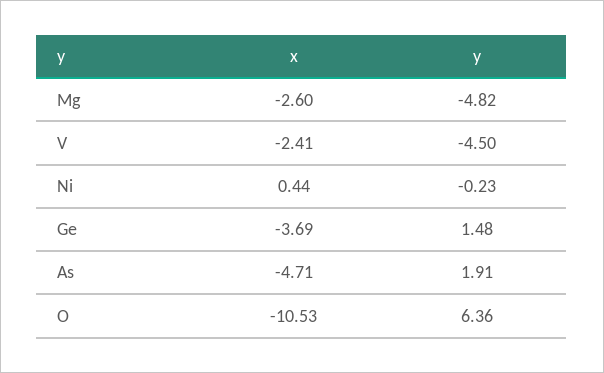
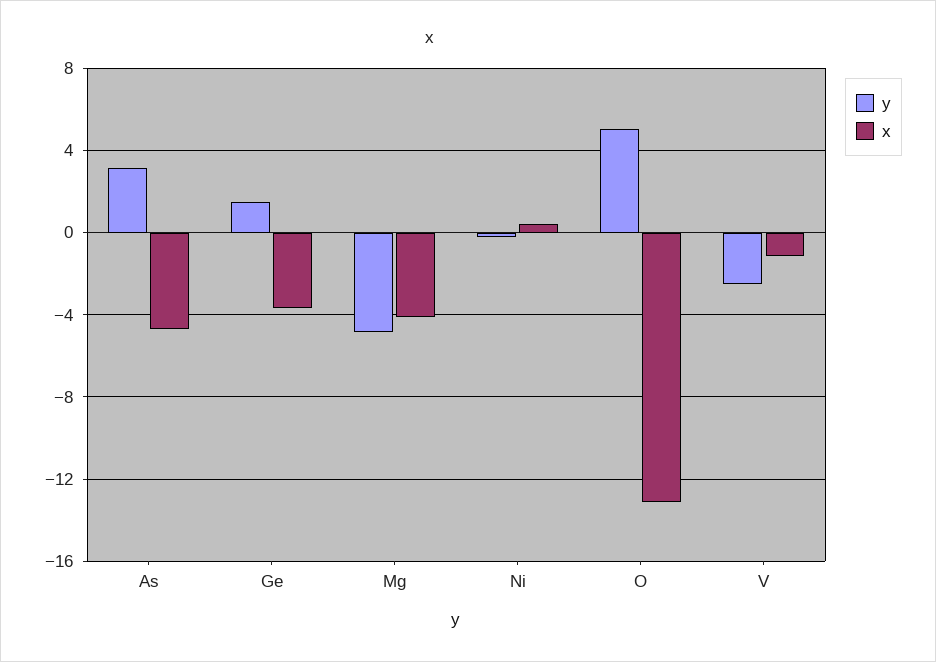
x, Mg: -2.6 -> -4
x, V: -2.41 -> -1
y, V: -4.5 -> -2.5
y, As: 1.91 -> 3
x, O: -10.53 -> -13
y, O: 6.36 -> 5

